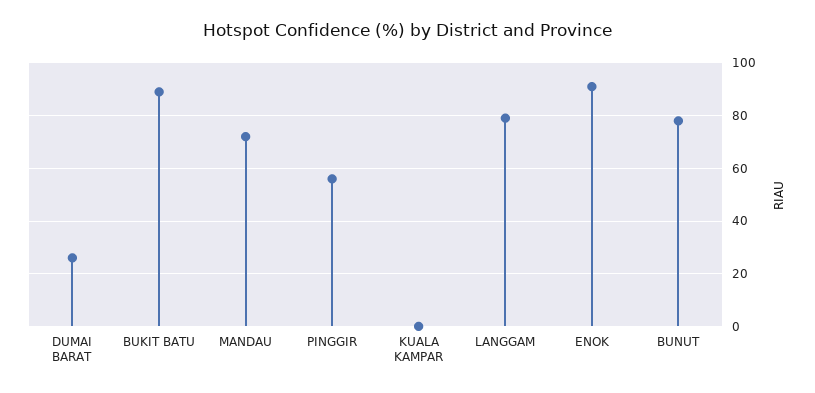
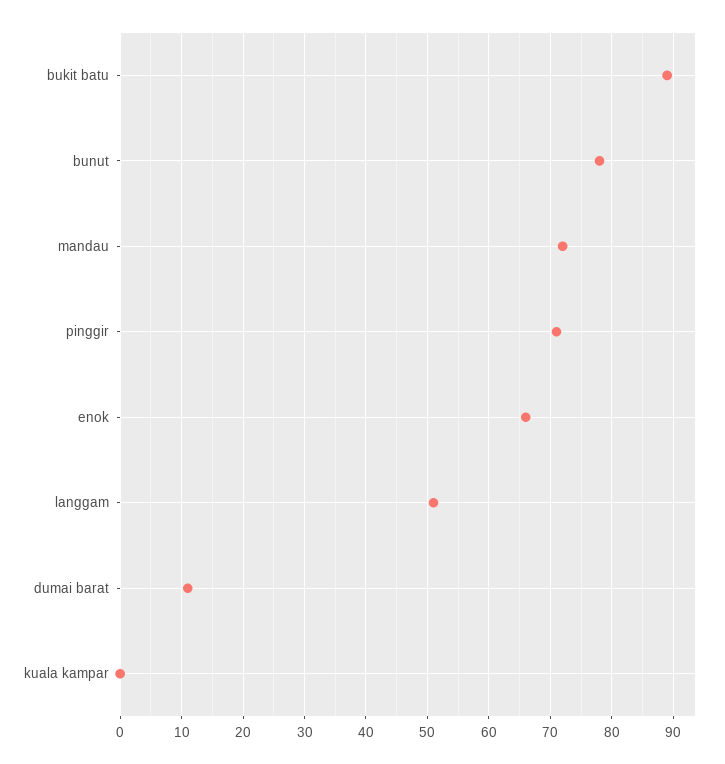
DUMAI BARAT: 25 -> 11
PINGGIR: 55 -> 71
LANGGAM: 80 -> 51
ENOK: 90 -> 66

